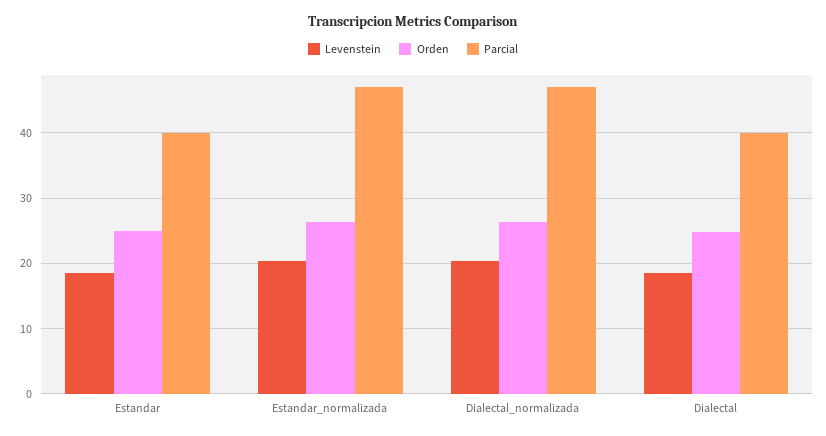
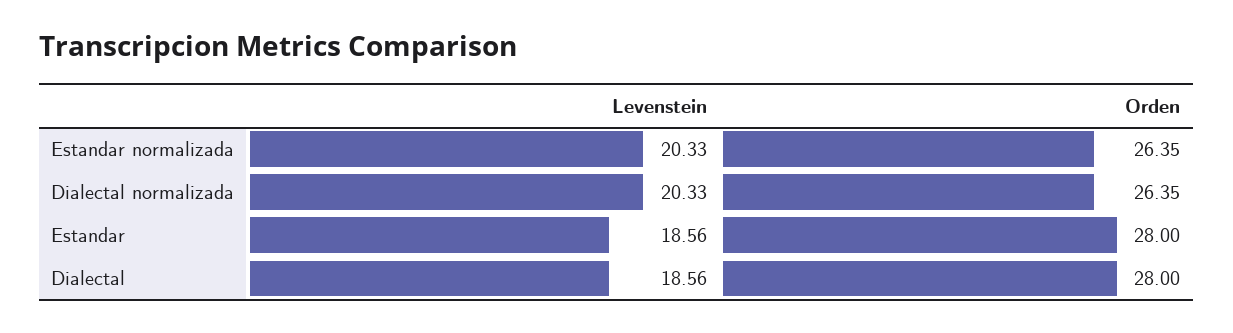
Orden, Estandar: 25 -> 28
Parcial, Estandar: 40 -> none
Parcial, Estandar_normalizada: 47 -> none
Parcial, Dialectal_normalizada: 47 -> none
Orden, Dialectal: 25 -> 28
Parcial, Dialectal: 40 -> none

